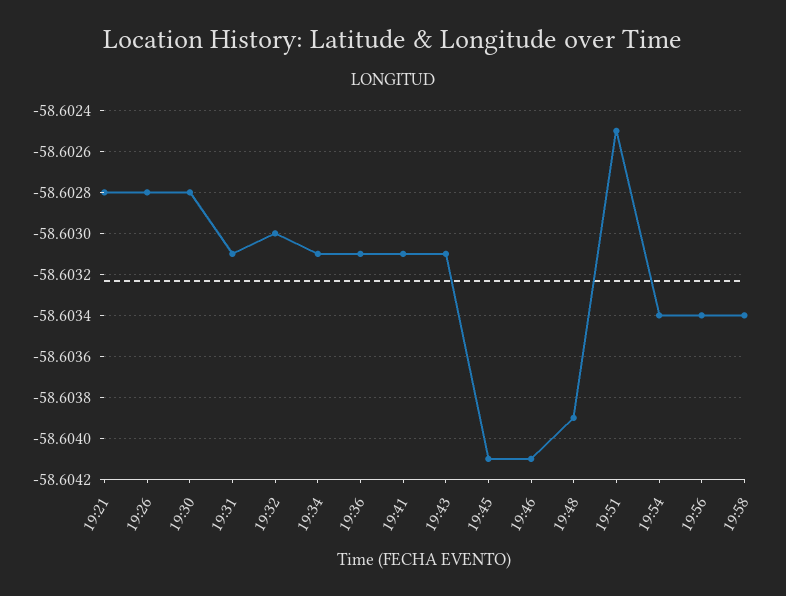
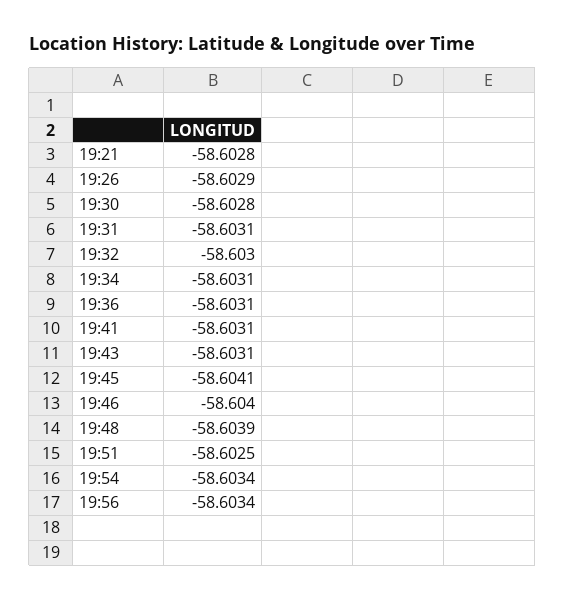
19:26: -58.6028 -> -58.6029
19:46: -58.6041 -> -58.604
19:58: -58.6034 -> none

